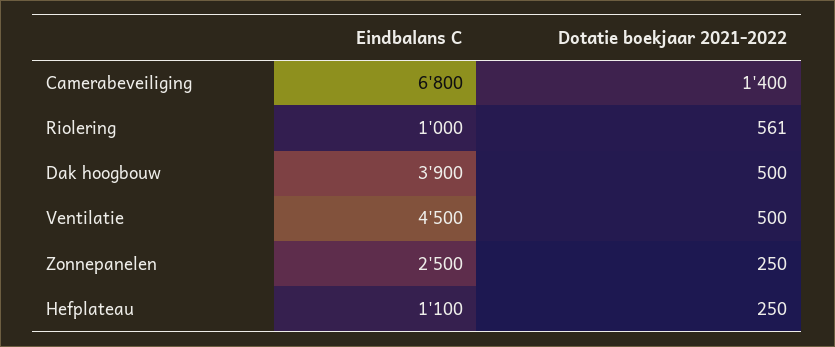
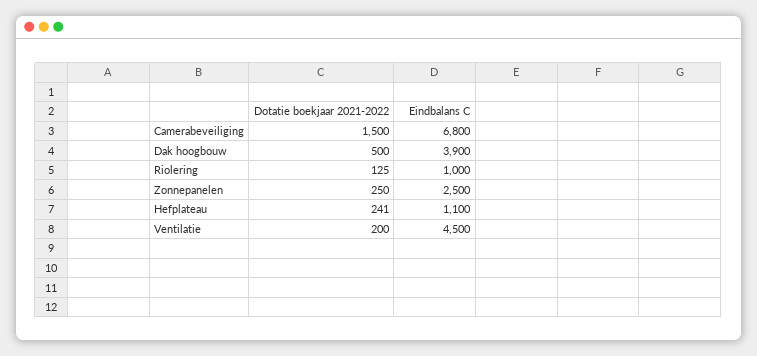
Dotatie boekjaar 2021-2022, Camerabeveiliging: 1400 -> 1500
Dotatie boekjaar 2021-2022, Riolering: 561 -> 125
Dotatie boekjaar 2021-2022, Ventilatie: 500 -> 200
Dotatie boekjaar 2021-2022, Hefplateau: 250 -> 241

